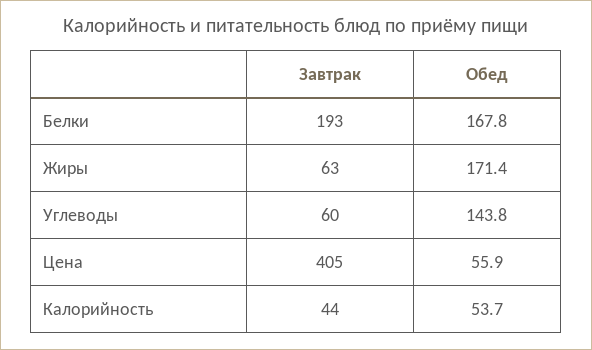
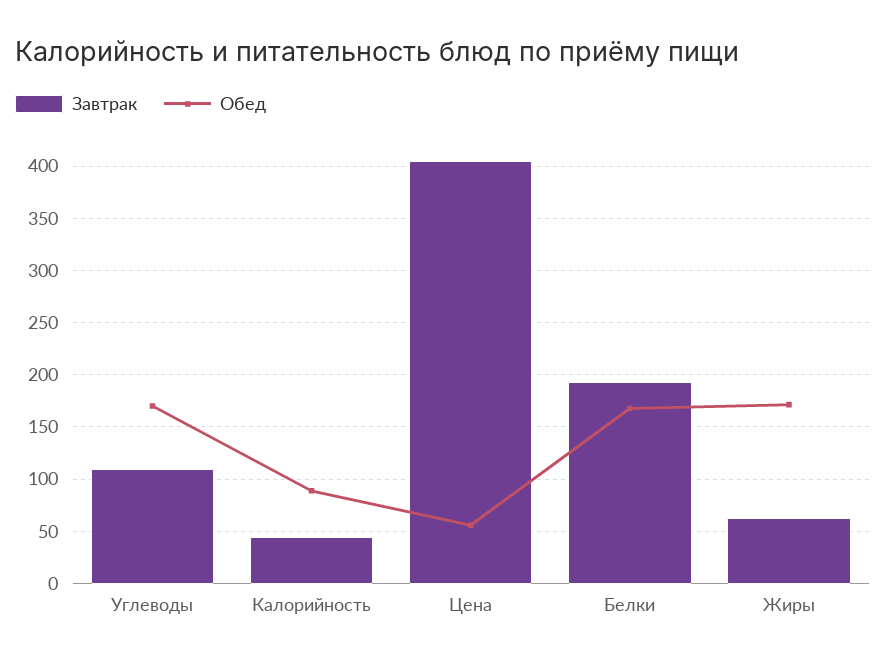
Завтрак, Углеводы: 60 -> 110
Обед, Углеводы: 143.8 -> 170
Обед, Калорийность: 53.7 -> 90

